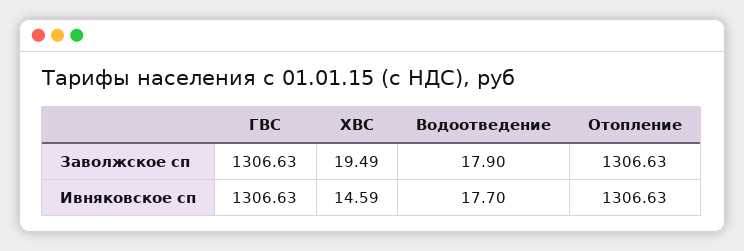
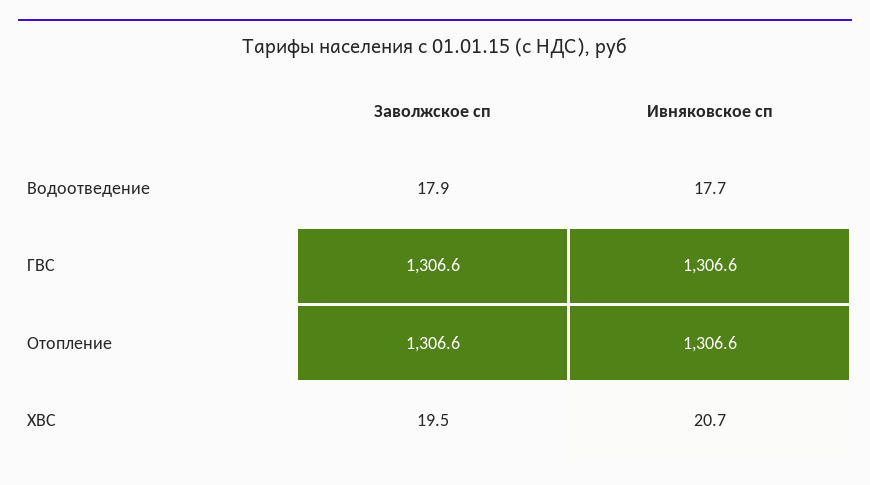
ХВС, Ивняковское сп: 14.59 -> 20.7

